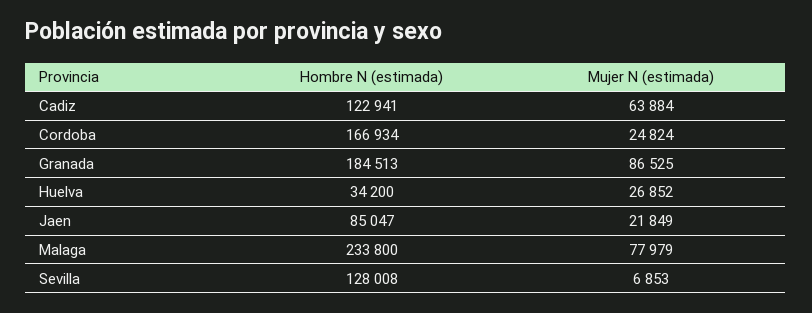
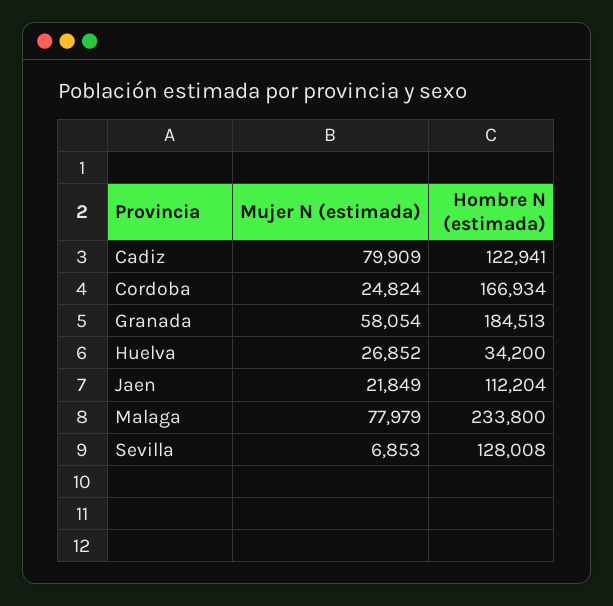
Mujer N (estimada), Cadiz: 63884 -> 79909
Mujer N (estimada), Granada: 86525 -> 58054
Hombre N (estimada), Jaen: 85047 -> 112204

